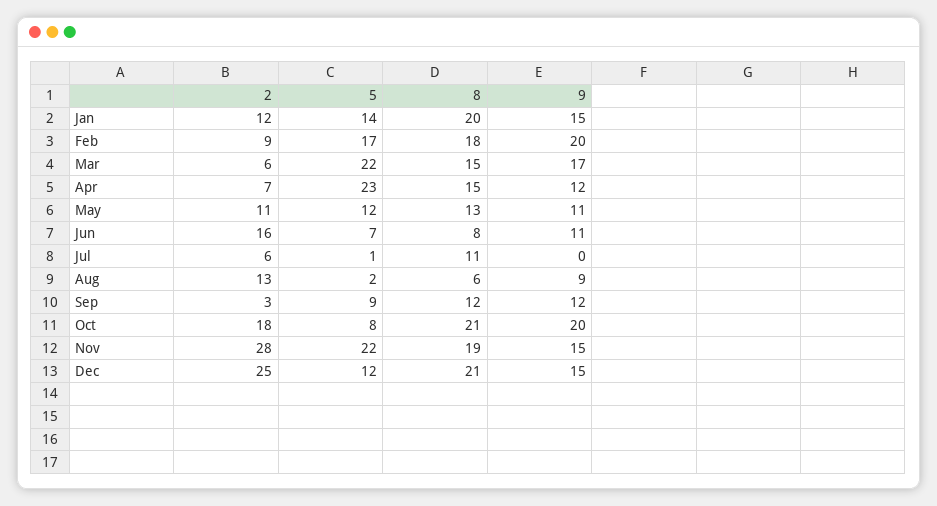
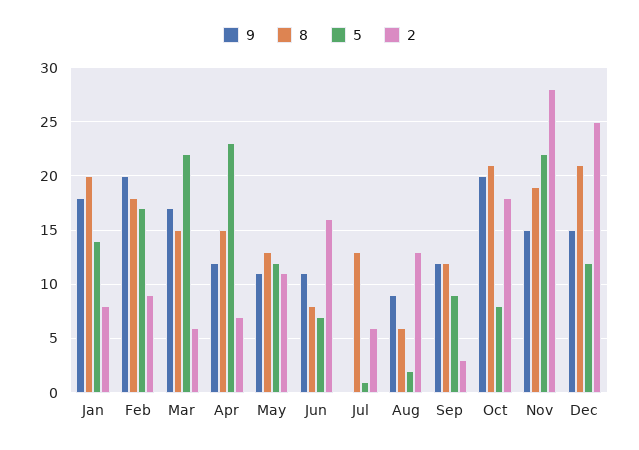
2, Jan: 12 -> 8
9, Jan: 15 -> 18
8, Jul: 11 -> 13

